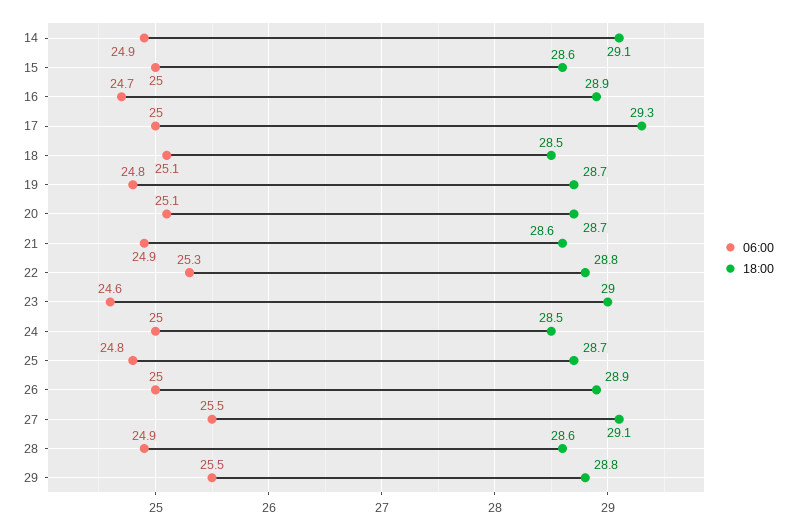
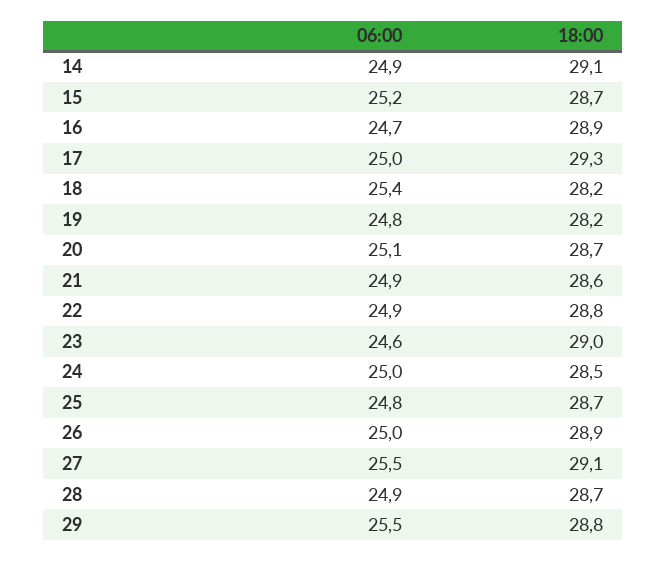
06:00, 15: 25 -> 25.2
18:00, 15: 28.6 -> 28.7
06:00, 18: 25.1 -> 25.4
18:00, 18: 28.5 -> 28.2
18:00, 19: 28.7 -> 28.2
06:00, 22: 25.3 -> 24.9
18:00, 28: 28.6 -> 28.7

